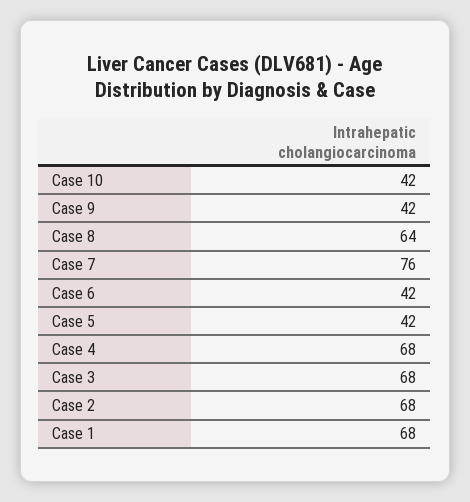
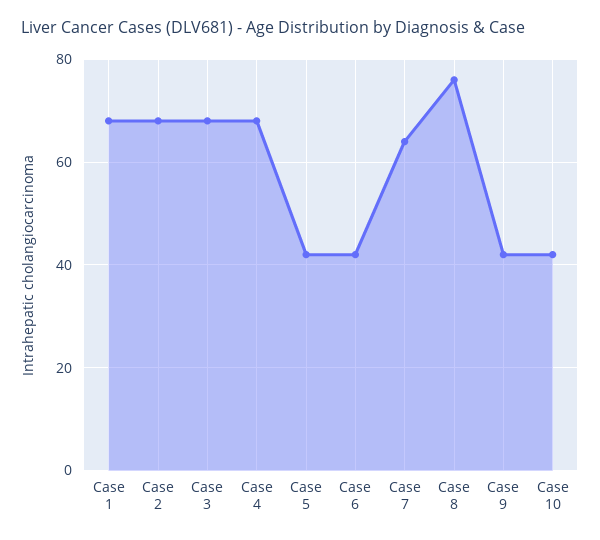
Case 8: 64 -> 75
Case 7: 76 -> 65

